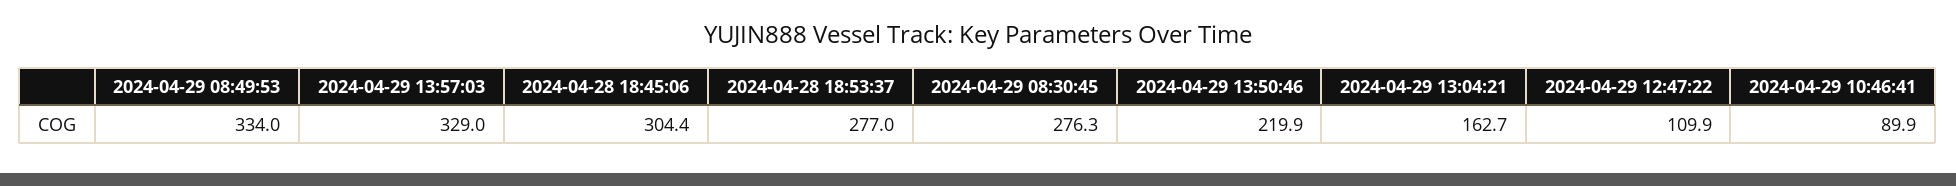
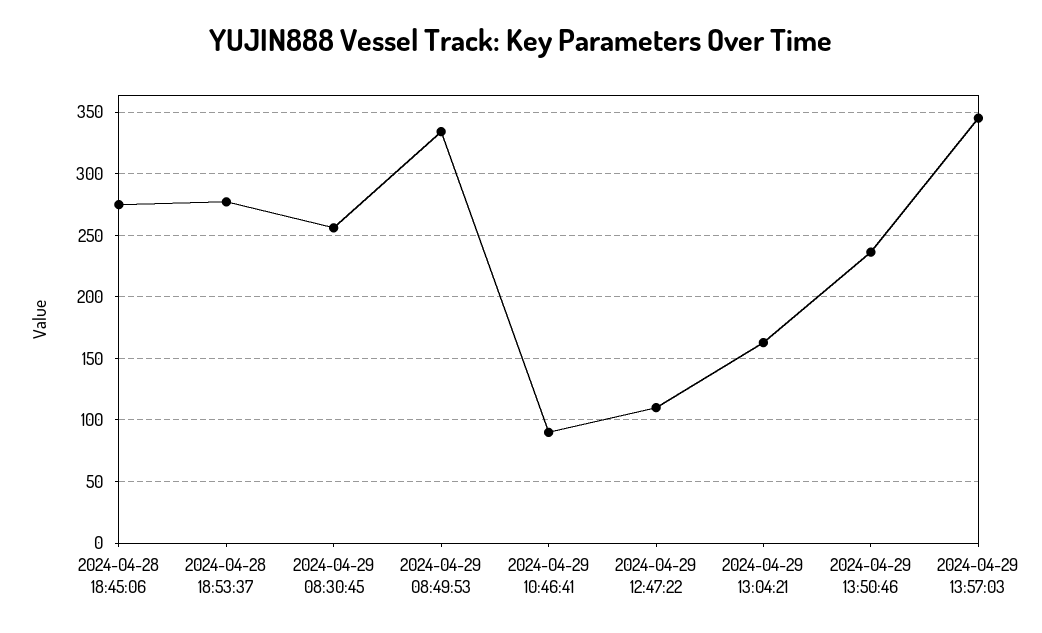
2024-04-29 13:57:03: 329 -> 345
2024-04-28 18:45:06: 304.4 -> 275
2024-04-29 08:30:45: 276.3 -> 255
2024-04-29 13:50:46: 219.9 -> 235

